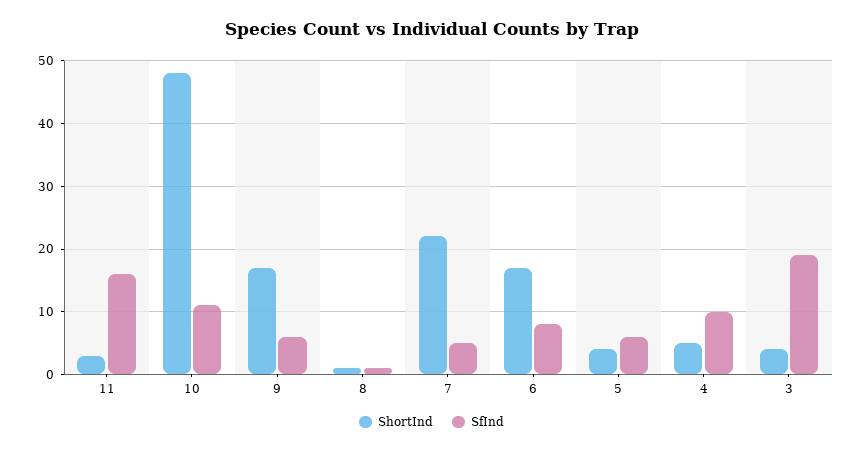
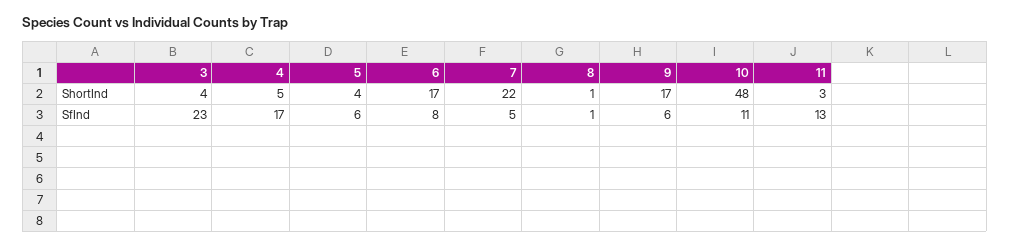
SfInd, 11: 16 -> 13
SfInd, 4: 10 -> 17
SfInd, 3: 19 -> 23

